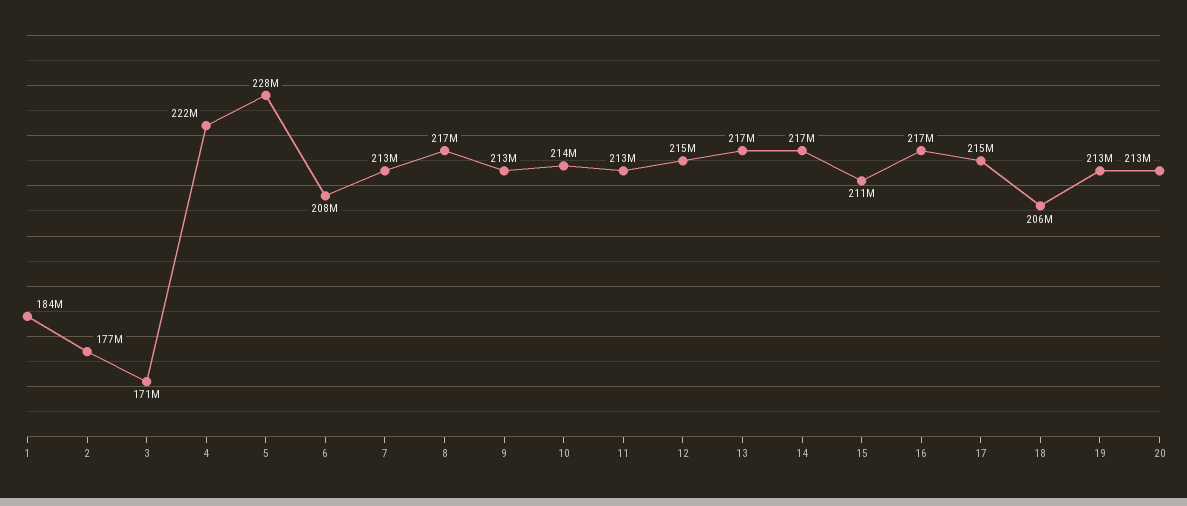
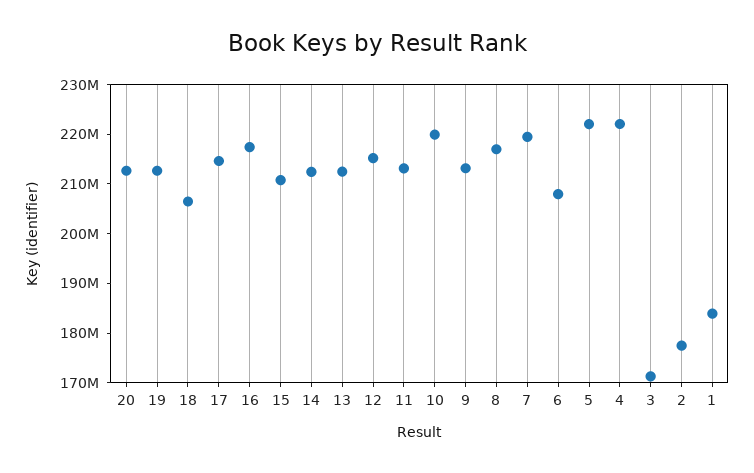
5: 228000000 -> 222000000
7: 213000000 -> 220000000
10: 214000000 -> 220000000
13: 217000000 -> 212000000
14: 217000000 -> 212000000

